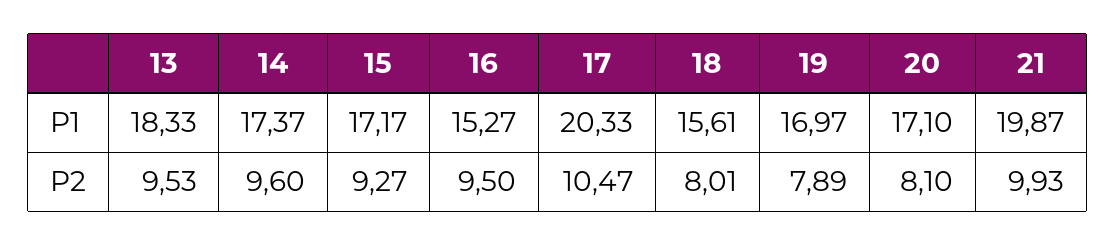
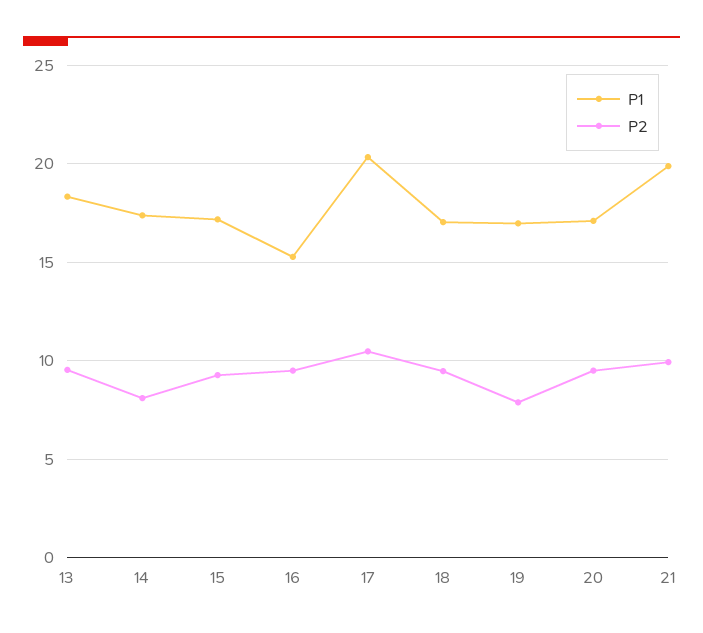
P1, 18: 15.61 -> 17
P2, 14: 9.6 -> 8
P2, 18: 8.01 -> 9.5
P2, 20: 8.1 -> 9.5

